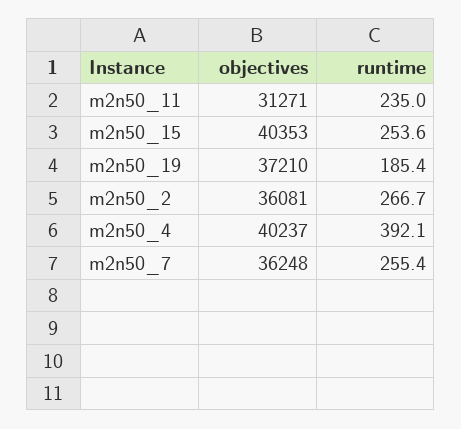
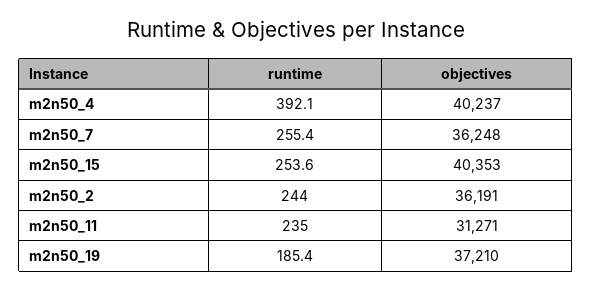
objectives, m2n50_2: 36081 -> 36191
runtime, m2n50_2: 266.7 -> 244

